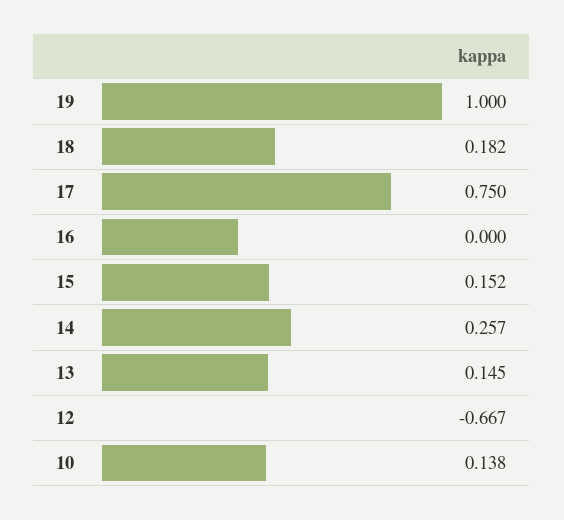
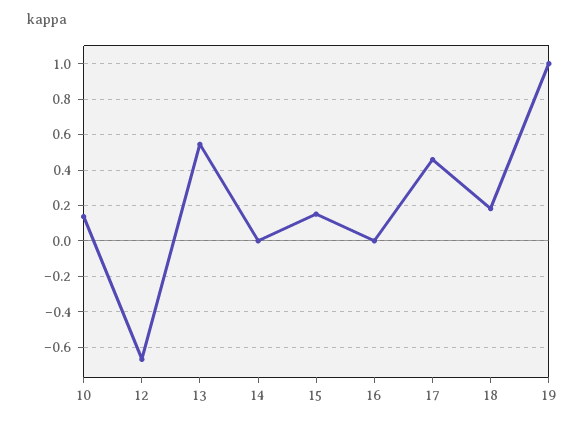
17: 0.75 -> 0.45
14: 0.257 -> 0
13: 0.145 -> 0.55

